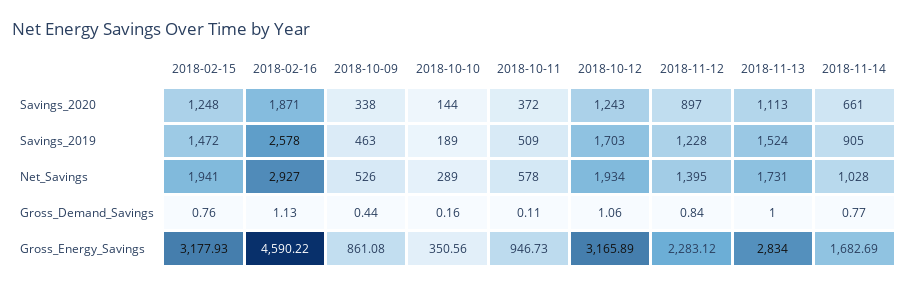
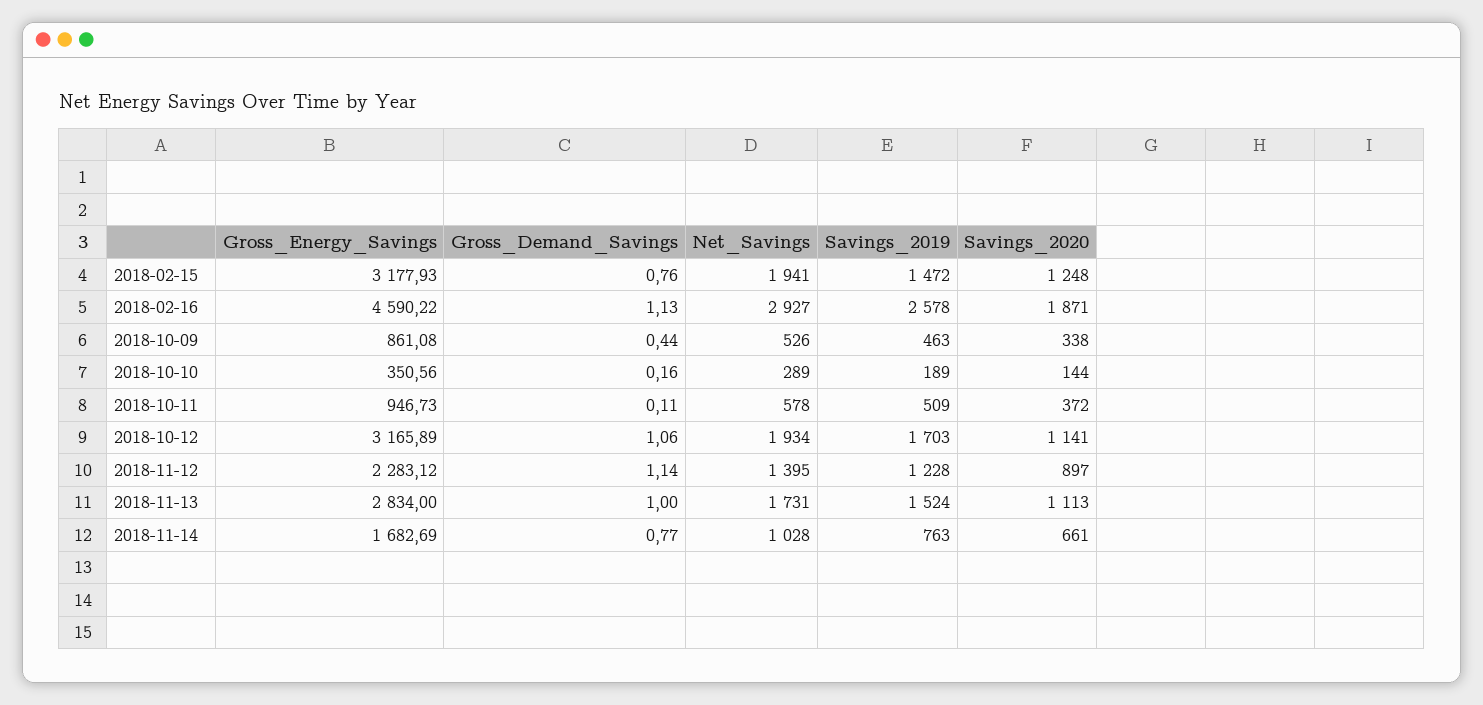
2018-10-12, Savings_2020: 1243 -> 1141
2018-11-14, Savings_2019: 905 -> 763
2018-11-12, Gross_Demand_Savings: 0.84 -> 1.14

